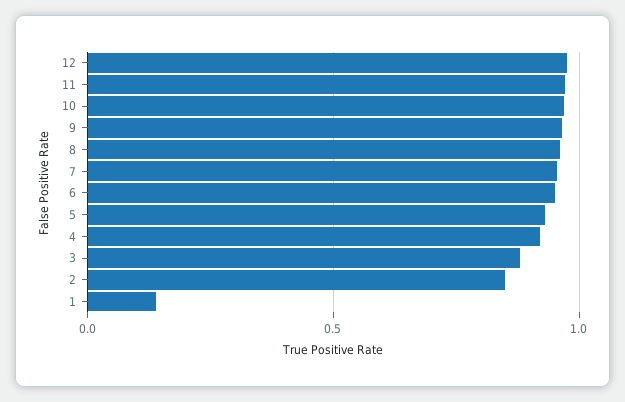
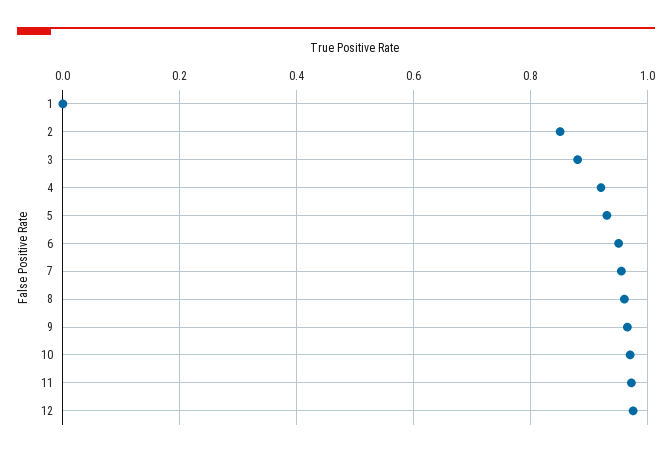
1: 0.15 -> 0

